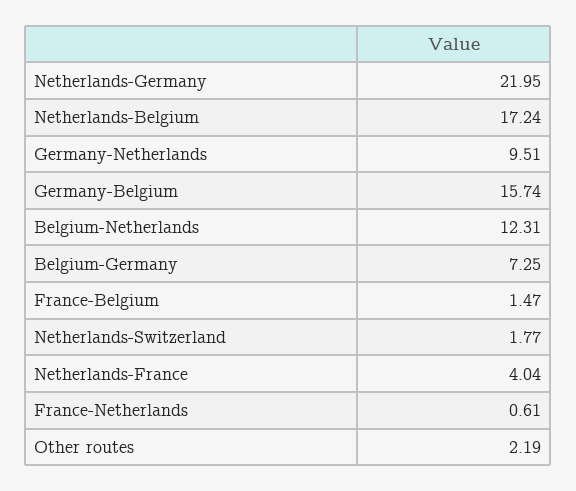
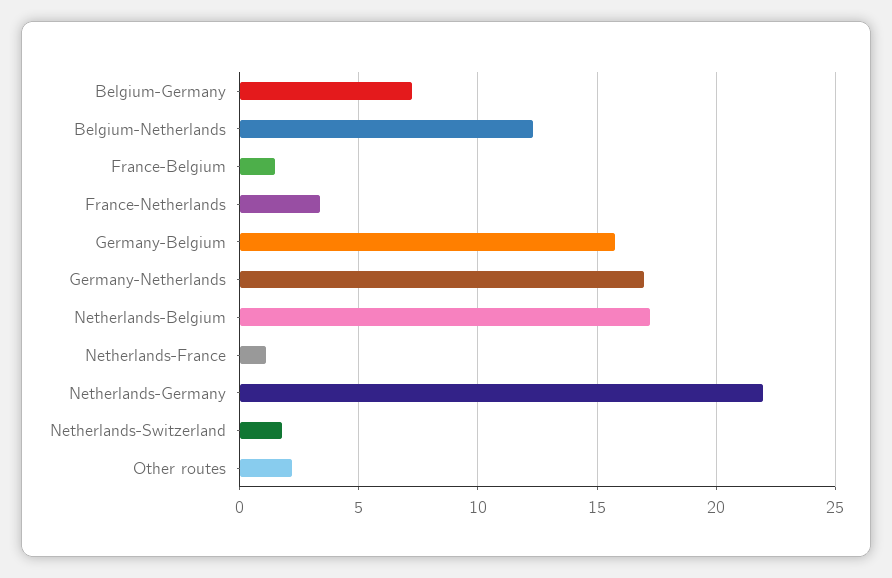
Germany-Netherlands: 9.51 -> 17
Netherlands-France: 4.04 -> 1
France-Netherlands: 0.61 -> 3.5

